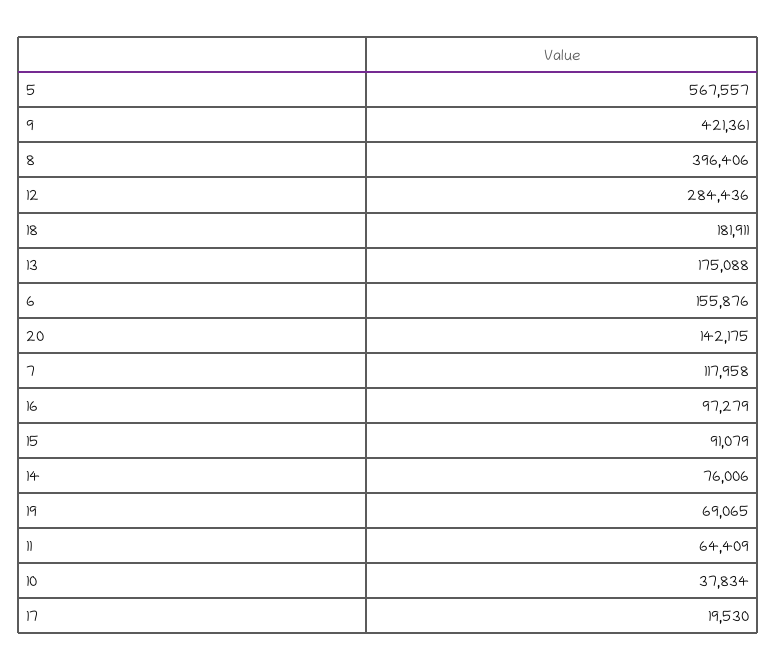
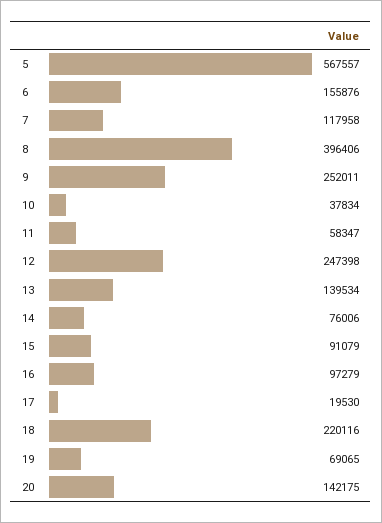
9: 421361 -> 252011
12: 284436 -> 247398
18: 181911 -> 220116
13: 175088 -> 139534
11: 64409 -> 58347

